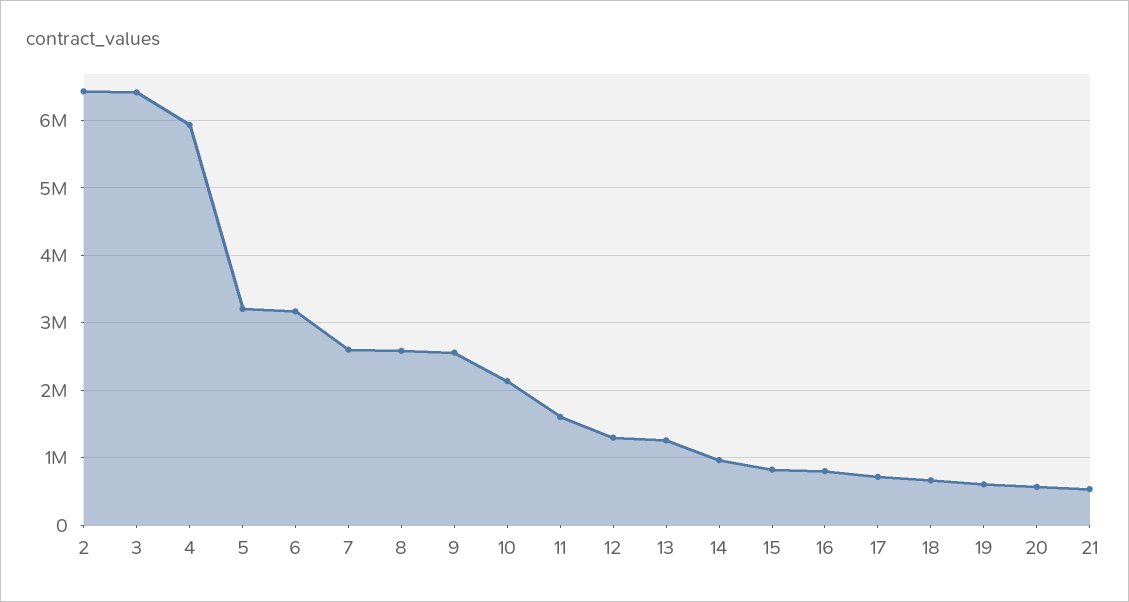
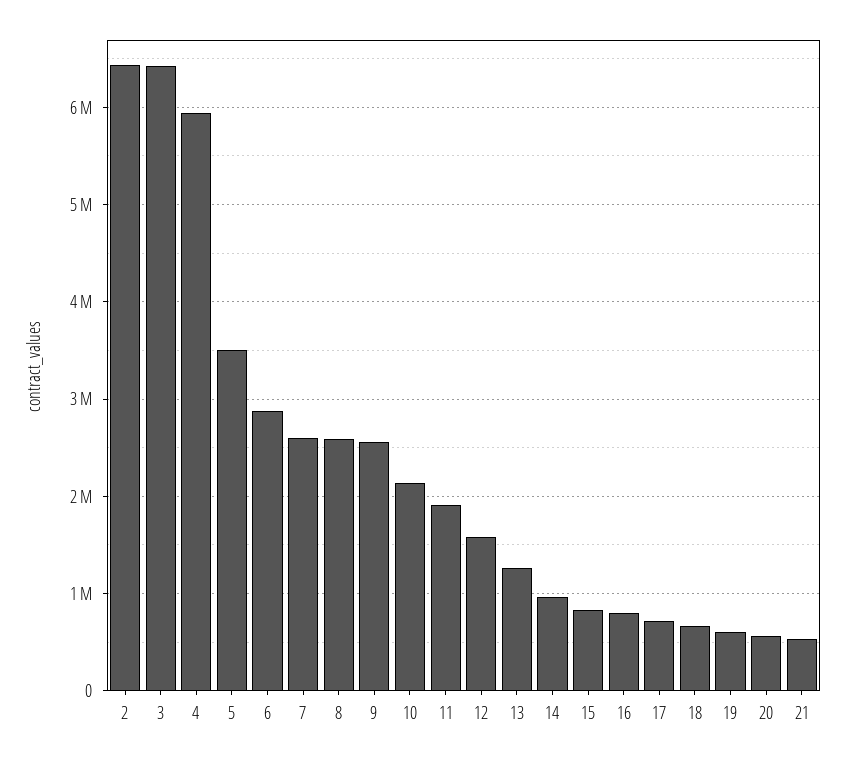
5: 3200000 -> 3500000
6: 3200000 -> 2900000
11: 1600000 -> 1900000
12: 1300000 -> 1600000

